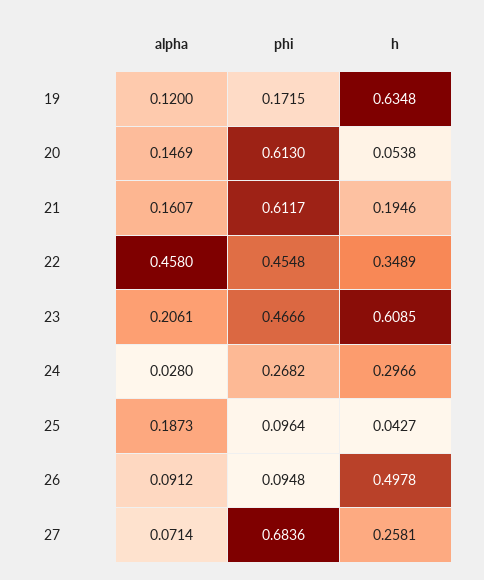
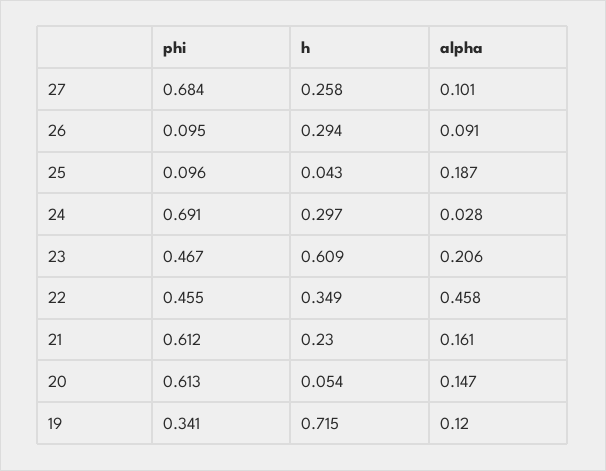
phi, 19: 0.1715 -> 0.341
h, 19: 0.6348 -> 0.715
h, 21: 0.1946 -> 0.23
phi, 24: 0.2682 -> 0.691
h, 26: 0.4978 -> 0.294
alpha, 27: 0.0714 -> 0.101

